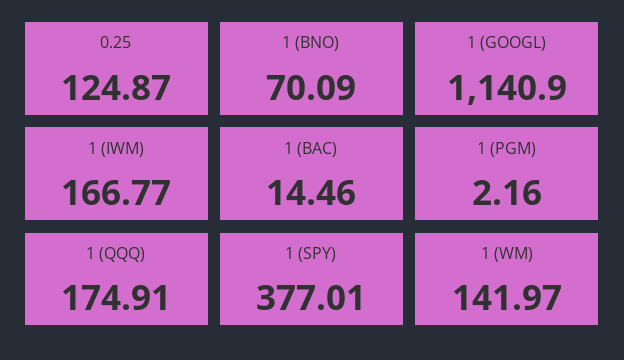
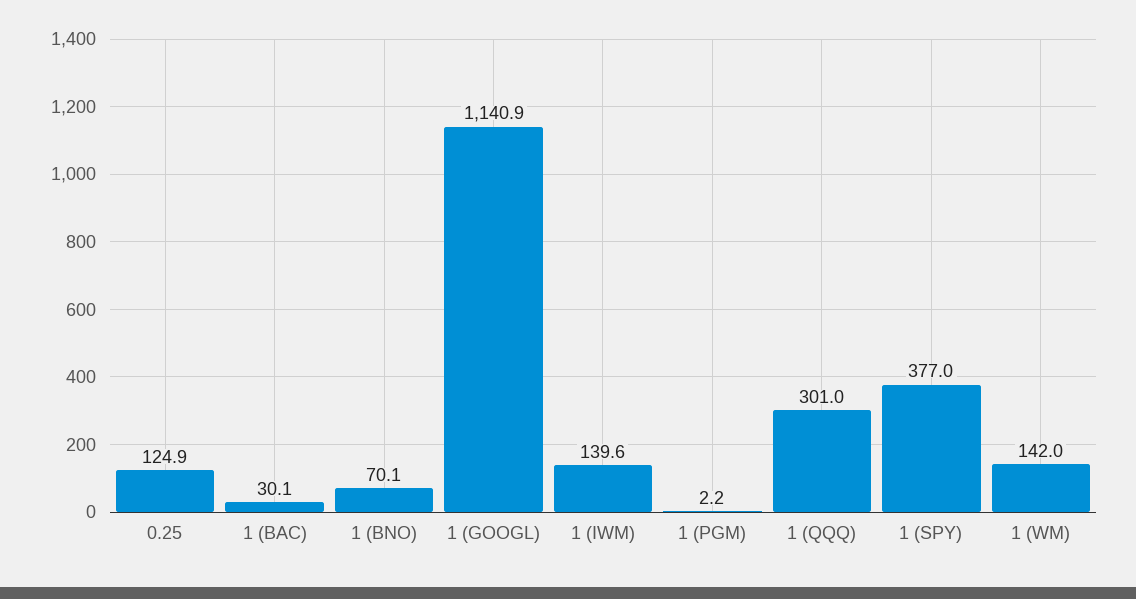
1 (IWM): 166.77 -> 139.6
1 (BAC): 14.46 -> 30.1
1 (QQQ): 174.91 -> 301

